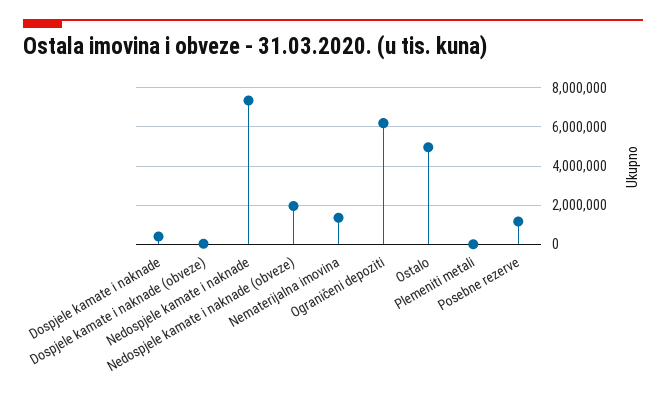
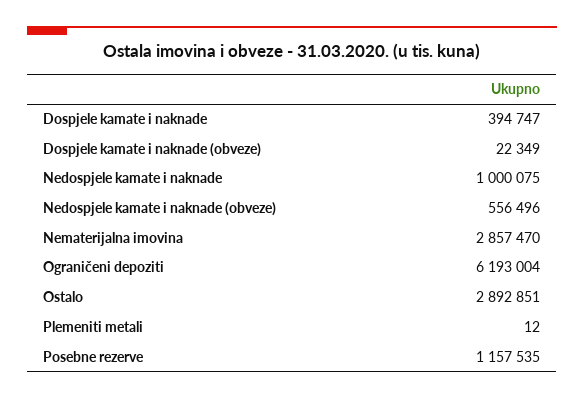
Nedospjele kamate i naknade: 7500000 -> 1000075
Nedospjele kamate i naknade (obveze): 2000000 -> 556496
Nematerijalna imovina: 1500000 -> 2857470
Ostalo: 5000000 -> 2892851

